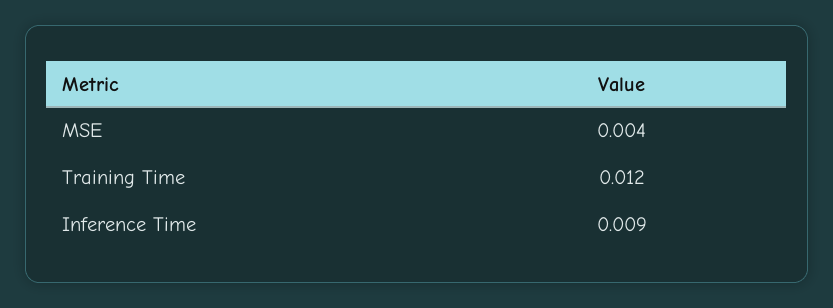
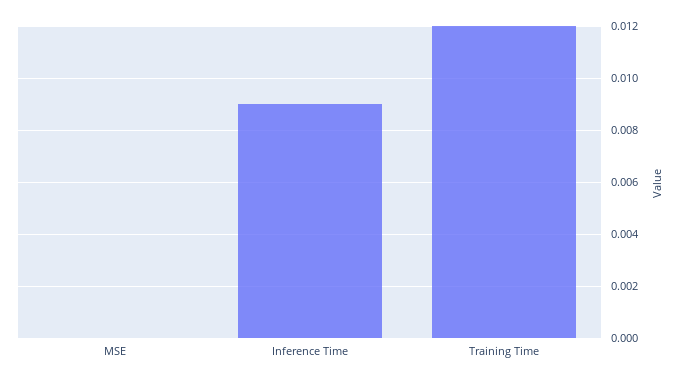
MSE: 0.004 -> 0

